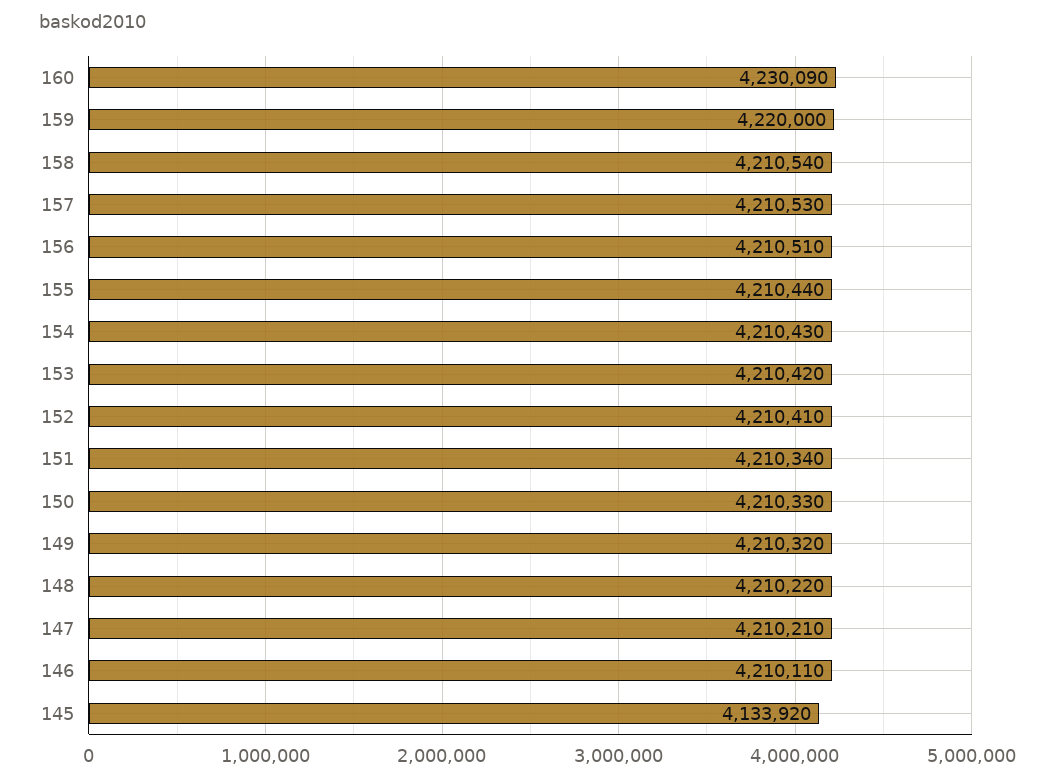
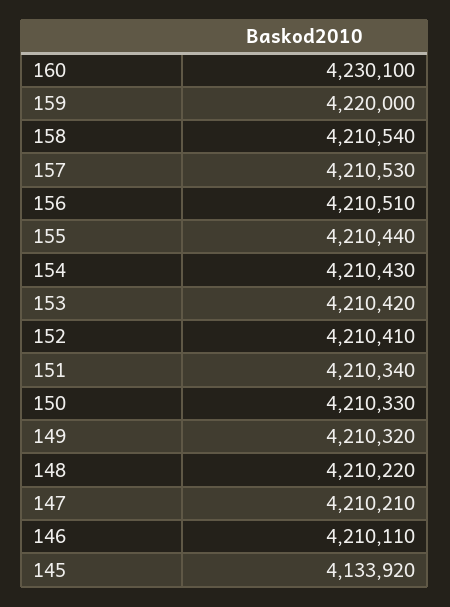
160: 4230090 -> 4230100

